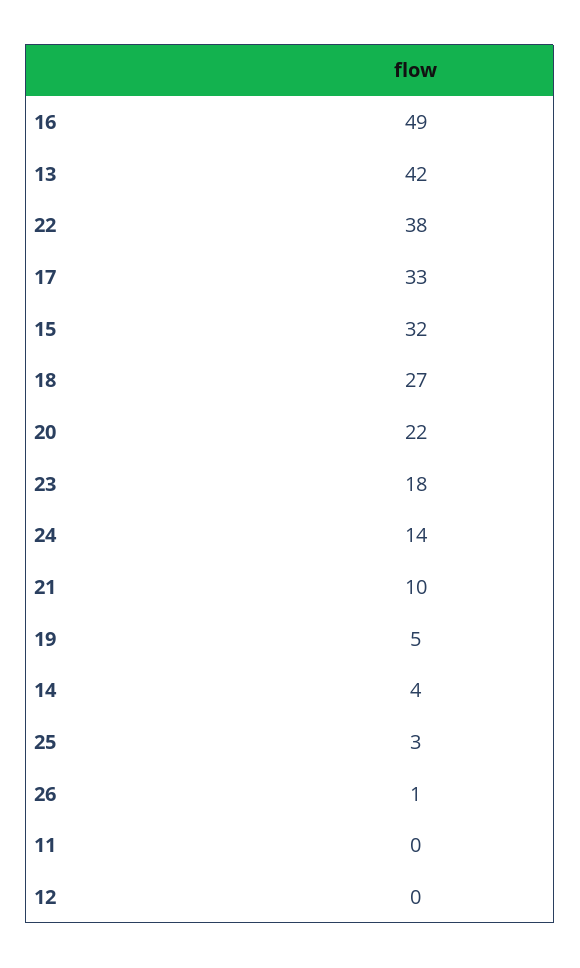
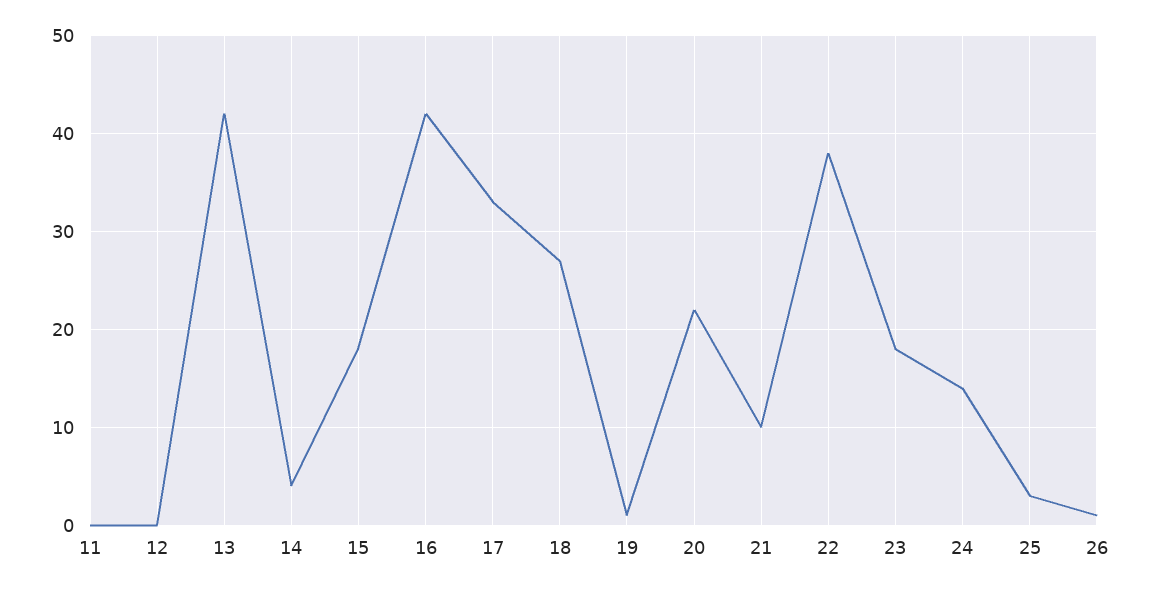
16: 49 -> 42
15: 32 -> 18
19: 5 -> 1

